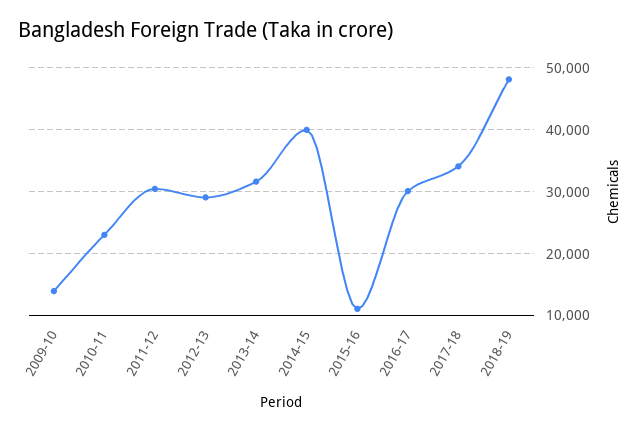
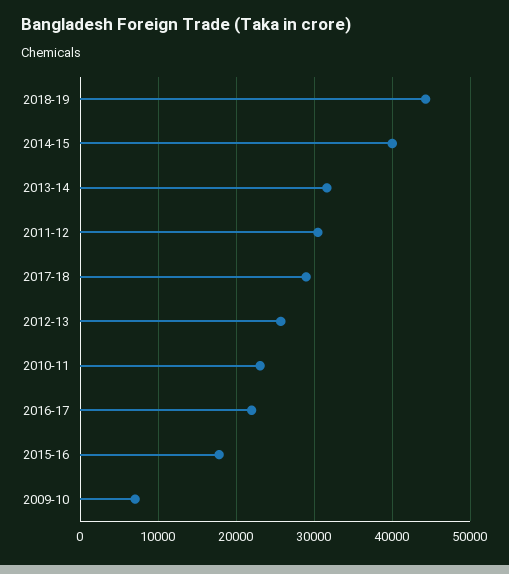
2009-10: 14000 -> 7000
2012-13: 29000 -> 26000
2015-16: 11000 -> 18000
2016-17: 30000 -> 22000
2017-18: 34000 -> 29000
2018-19: 48000 -> 44000

